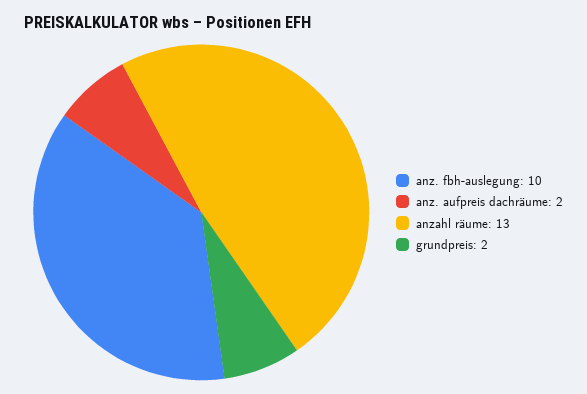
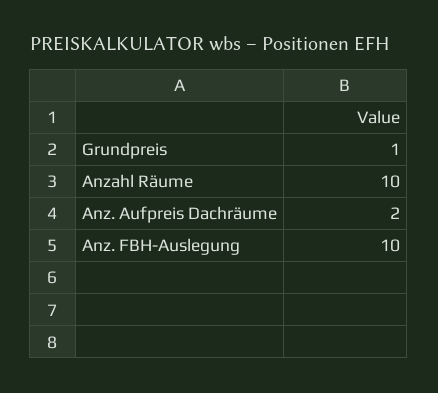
anzahl räume: 13 -> 10
grundpreis: 2 -> 1

